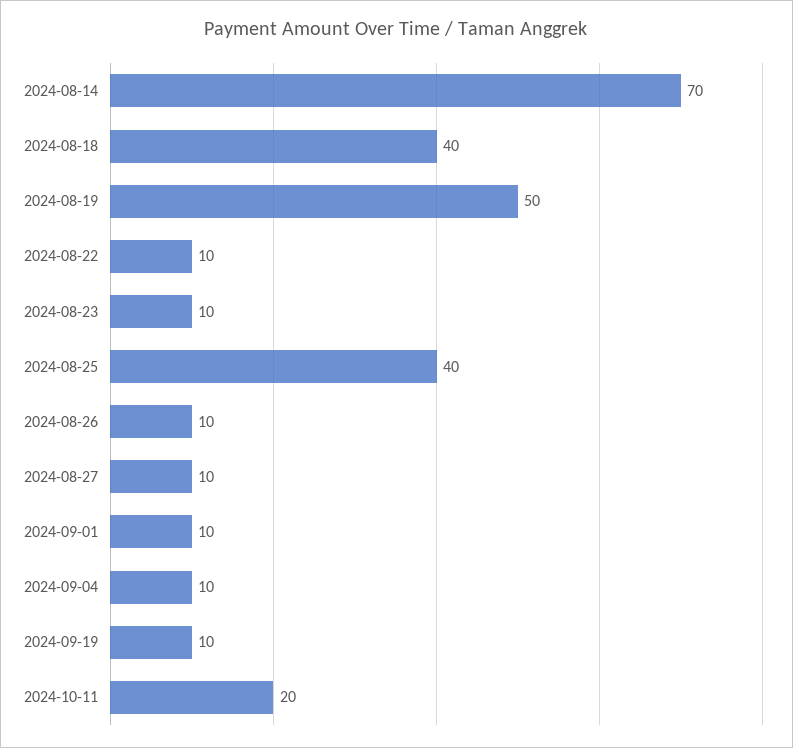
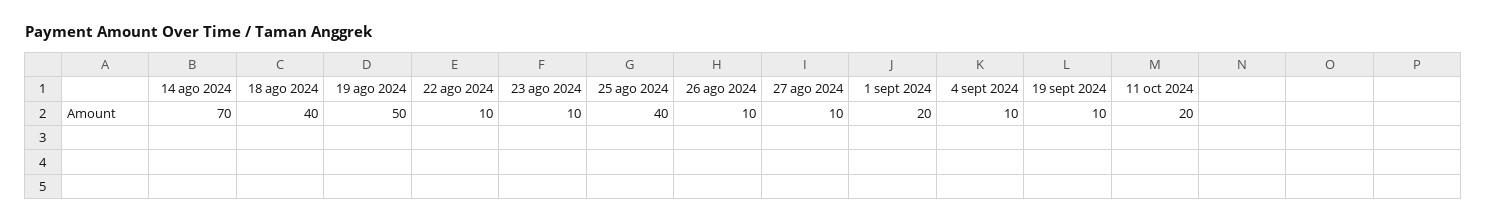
2024-09-01: 10 -> 20

